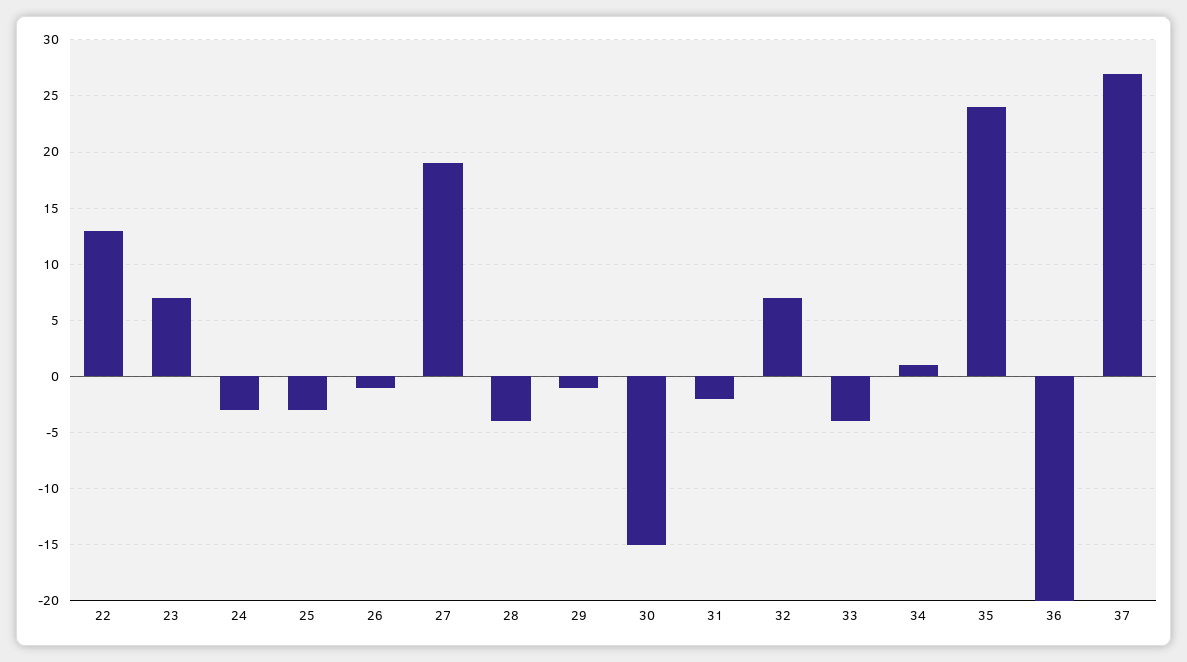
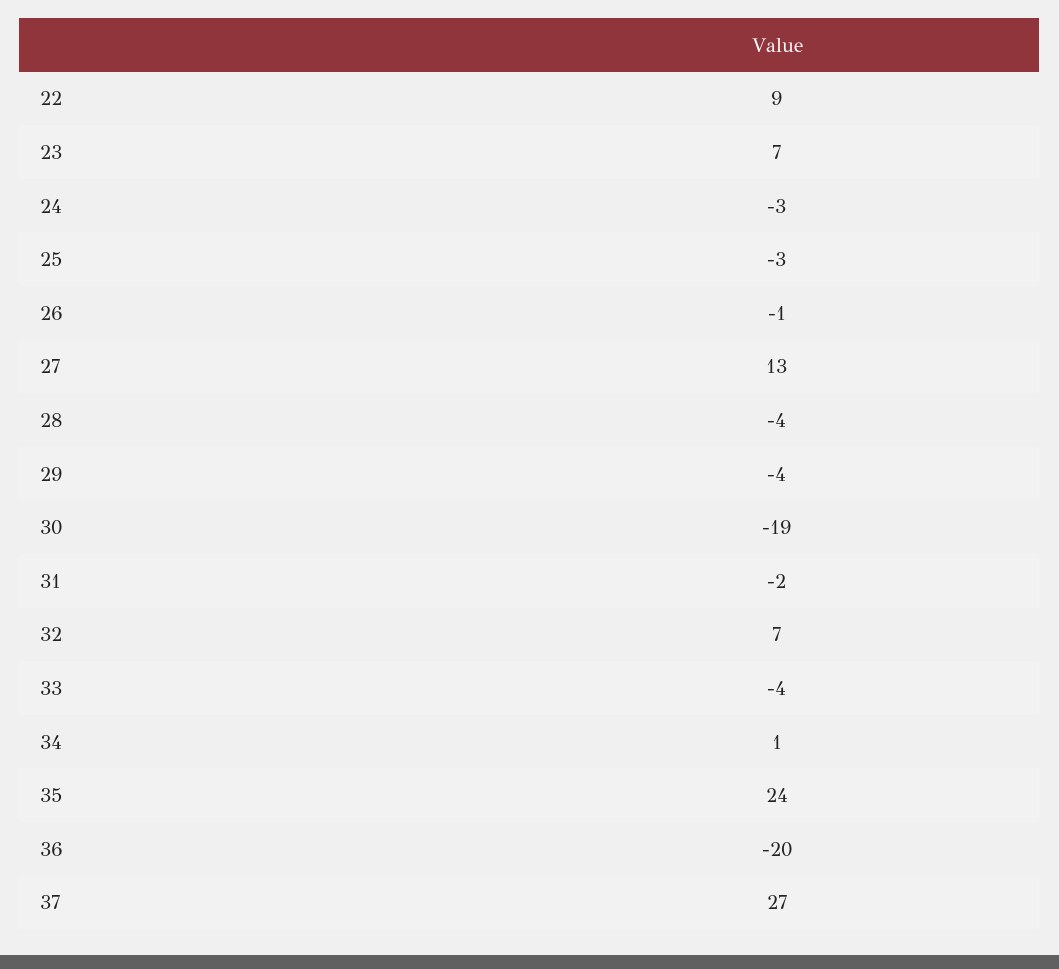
22: 13 -> 9
27: 19 -> 13
29: -1 -> -4
30: -15 -> -19

